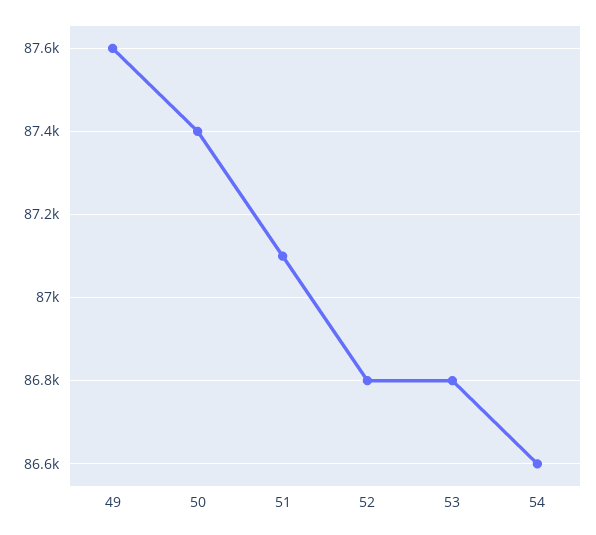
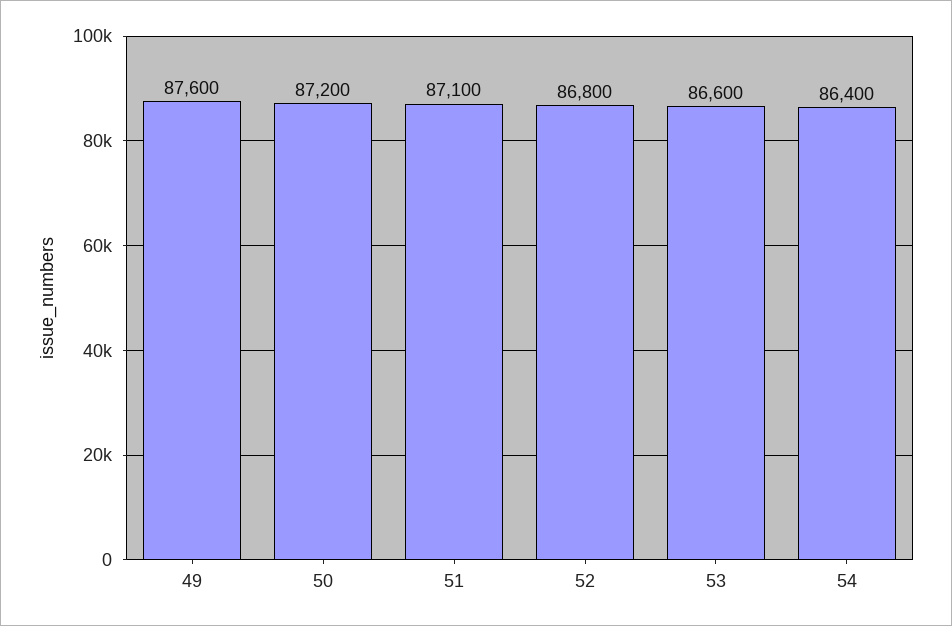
50: 87400 -> 87200
53: 86800 -> 86600
54: 86600 -> 86400

